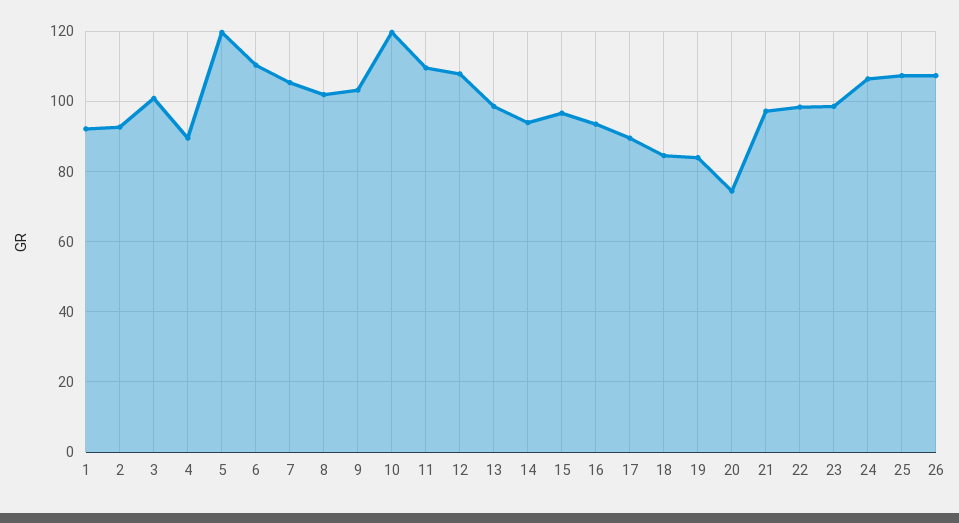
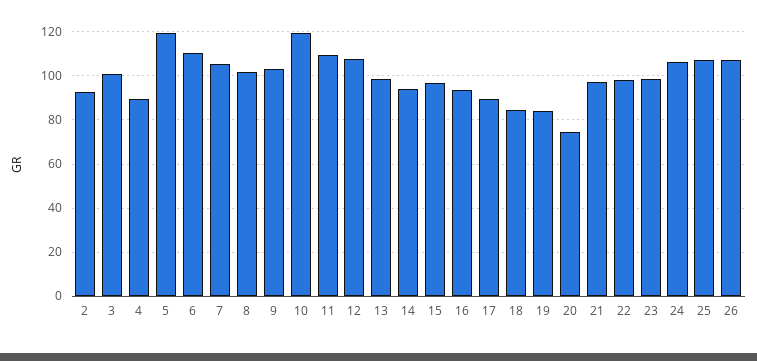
1: 92 -> none

